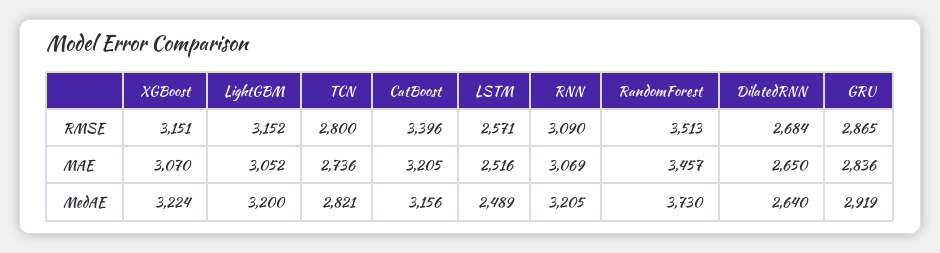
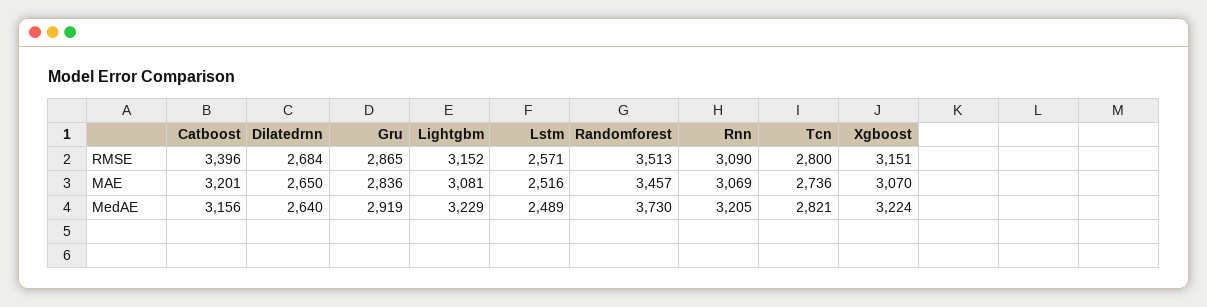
LightGBM, MAE: 3052 -> 3081
CatBoost, MAE: 3205 -> 3201
LightGBM, MedAE: 3200 -> 3229

